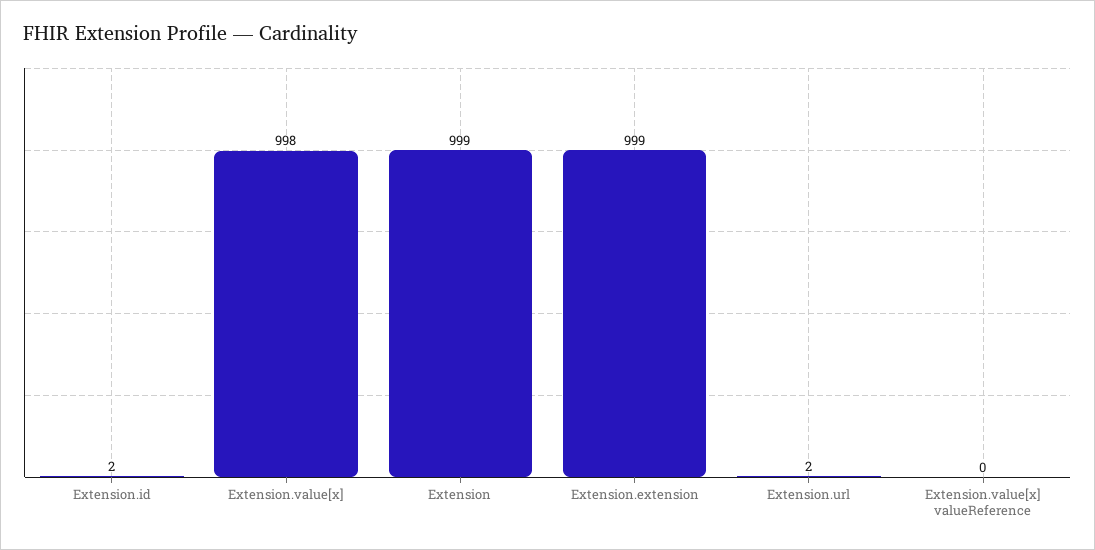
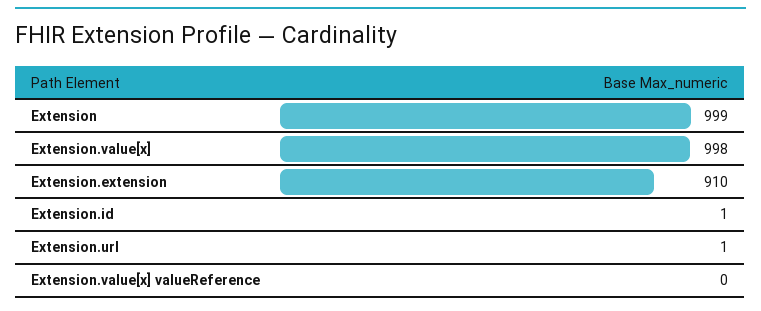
Extension.id: 2 -> 1
Extension.extension: 999 -> 910
Extension.url: 2 -> 1

